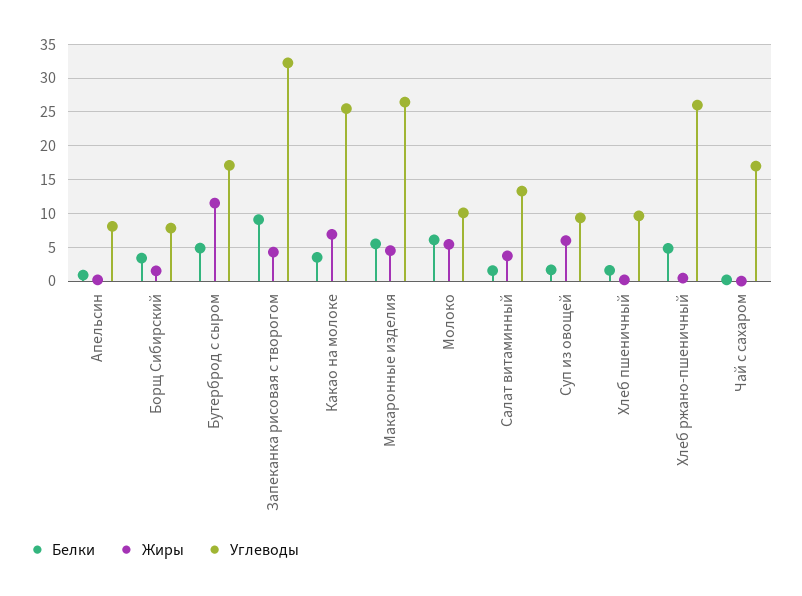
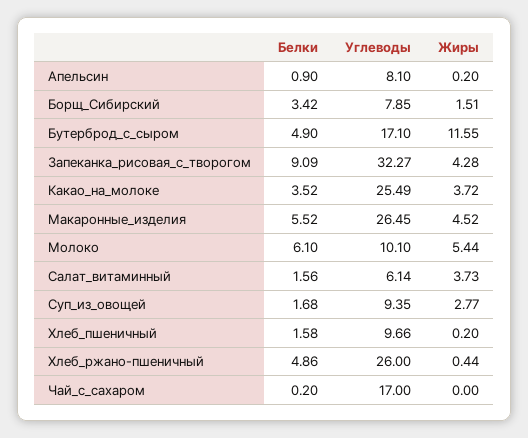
Жиры, Какао на молоке: 7 -> 3.72
Углеводы, Салат витаминный: 13 -> 6.14
Жиры, Суп из овощей: 6 -> 2.77

